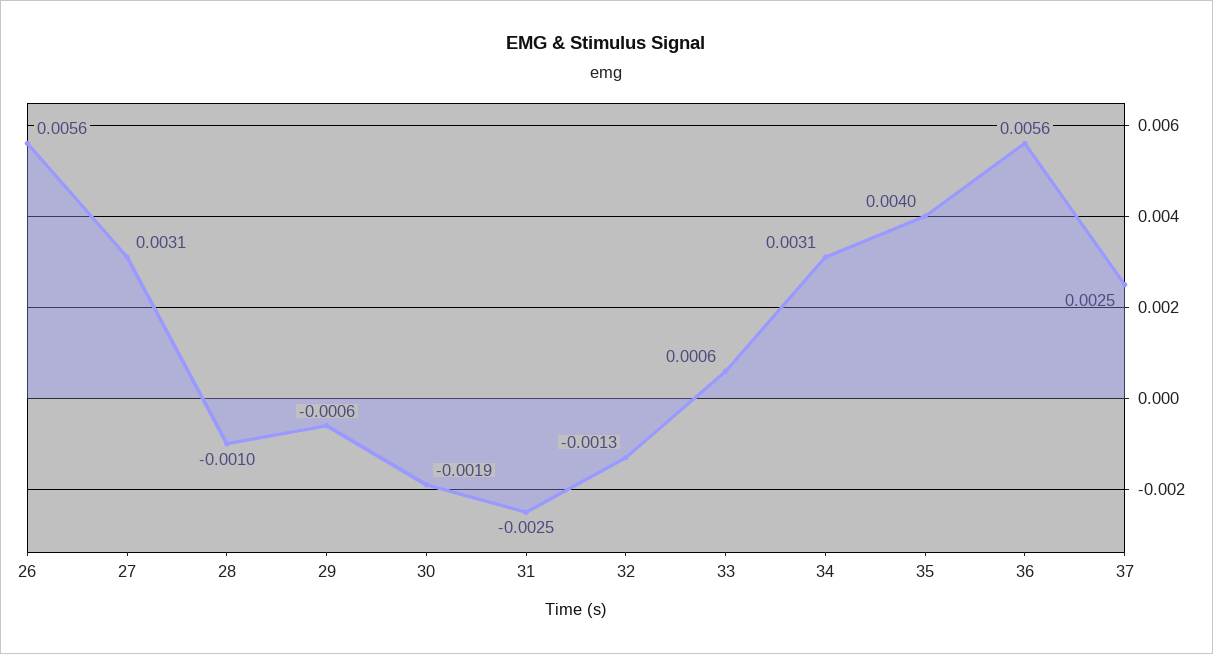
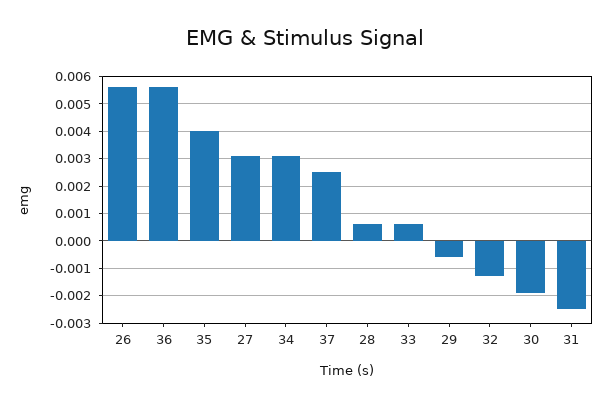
28: -0.001 -> 0.0005

